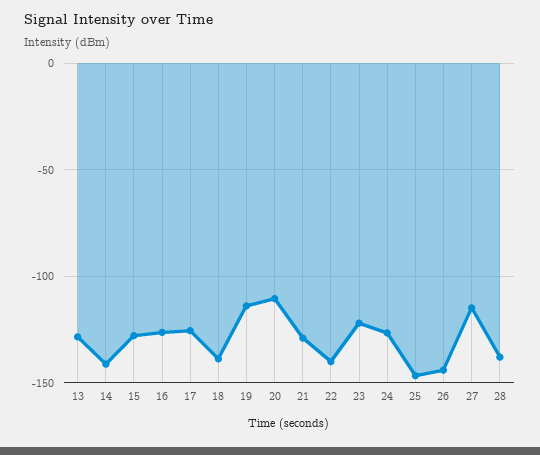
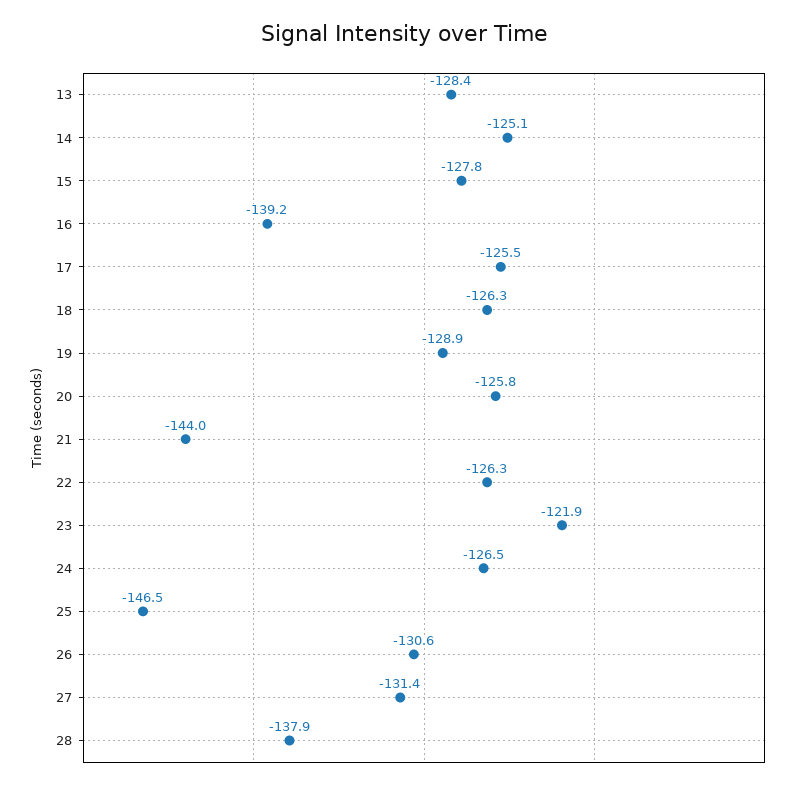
14: -140 -> -125.1
16: -125 -> -139.2
18: -140 -> -126.3
19: -115 -> -128.9
20: -110 -> -125.8
21: -130 -> -144
22: -140 -> -126.3
26: -145 -> -130.6
27: -115 -> -131.4

